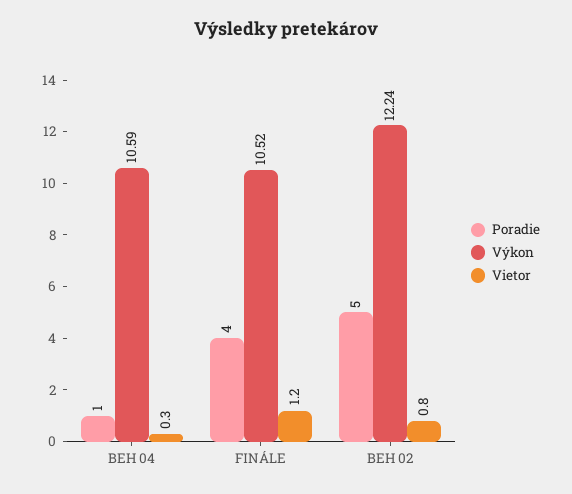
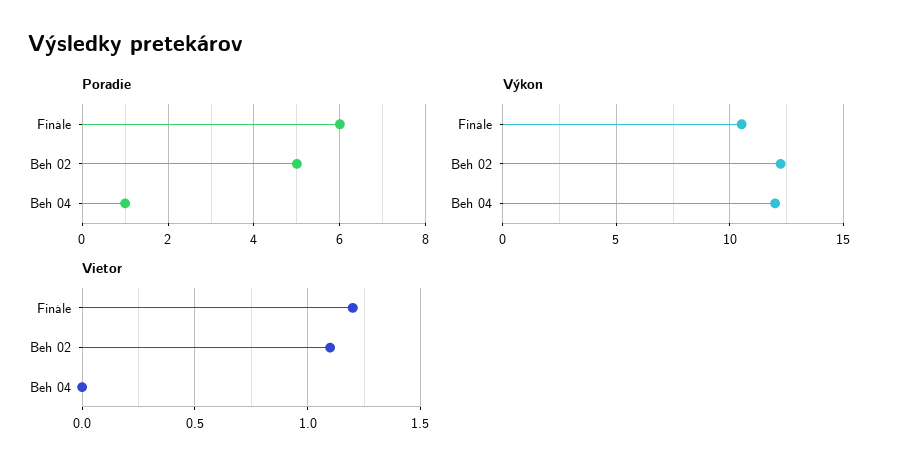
Výkon, BEH 04: 10.59 -> 12
Vietor, BEH 04: 0.3 -> 0
Poradie, FINÁLE: 4 -> 6
Vietor, BEH 02: 0.8 -> 1.1

